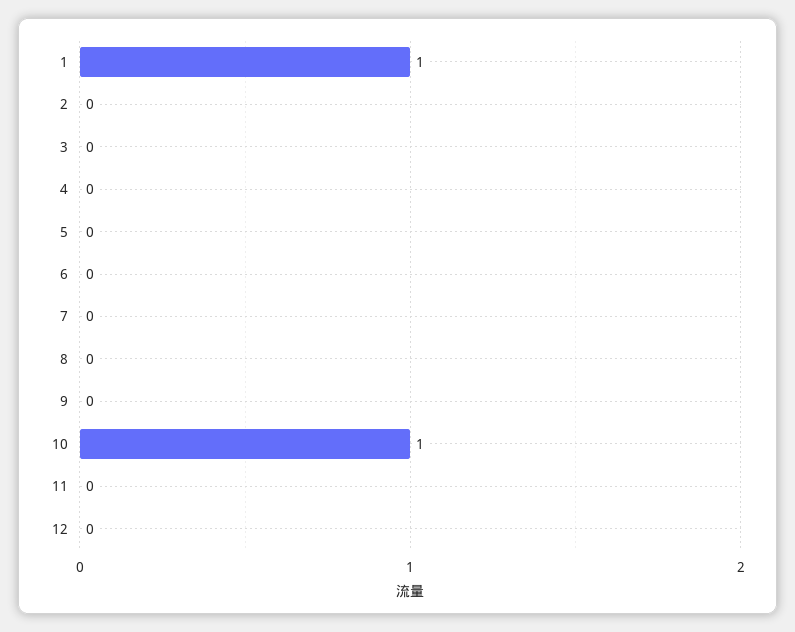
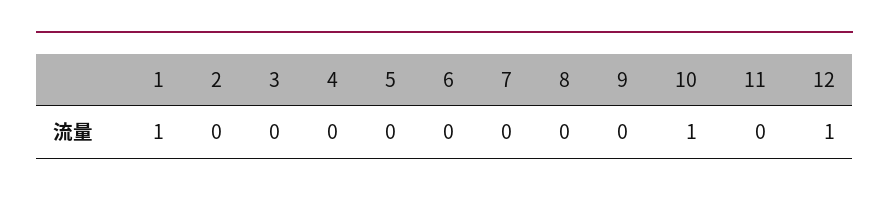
12: 0 -> 1

